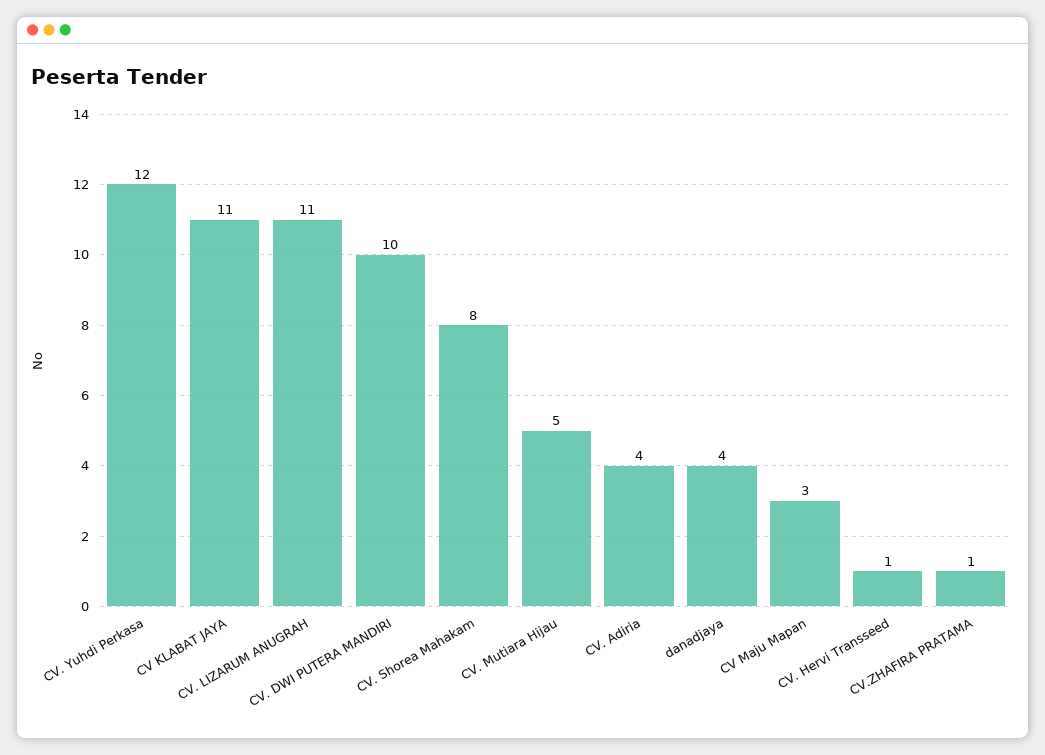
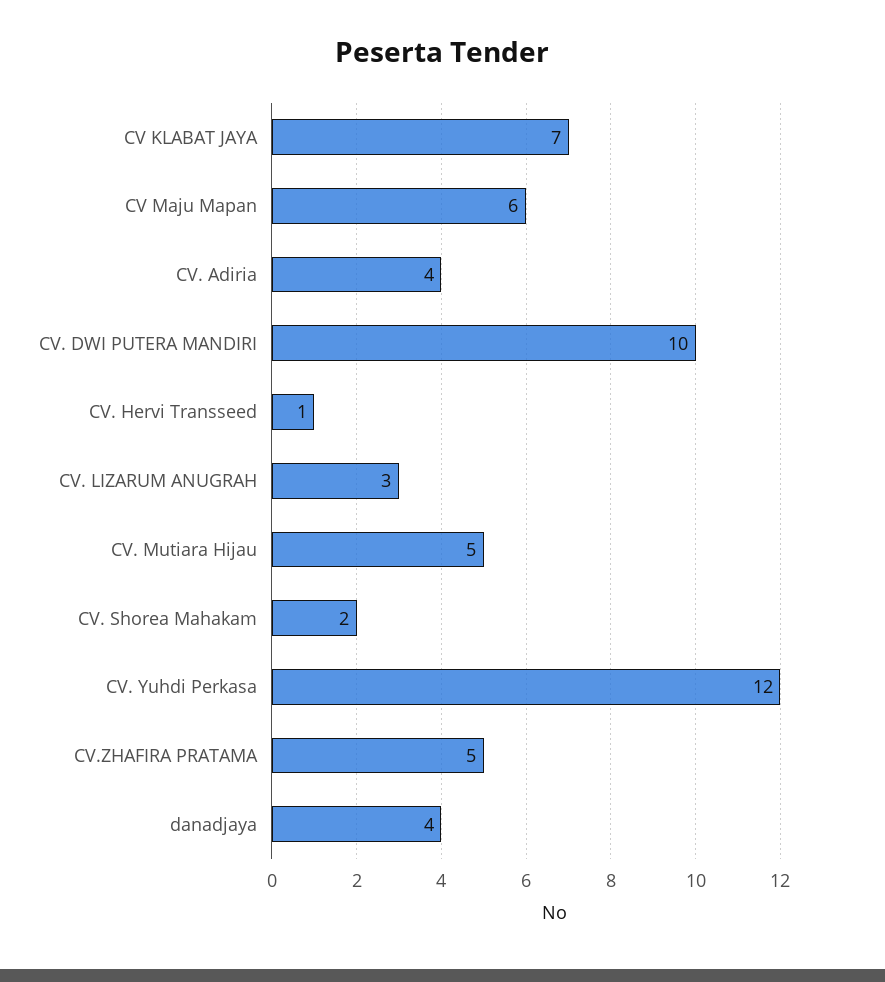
CV KLABAT JAYA: 11 -> 7
CV. LIZARUM ANUGRAH: 11 -> 3
CV. Shorea Mahakam: 8 -> 2
CV Maju Mapan: 3 -> 6
CV.ZHAFIRA PRATAMA: 1 -> 5

